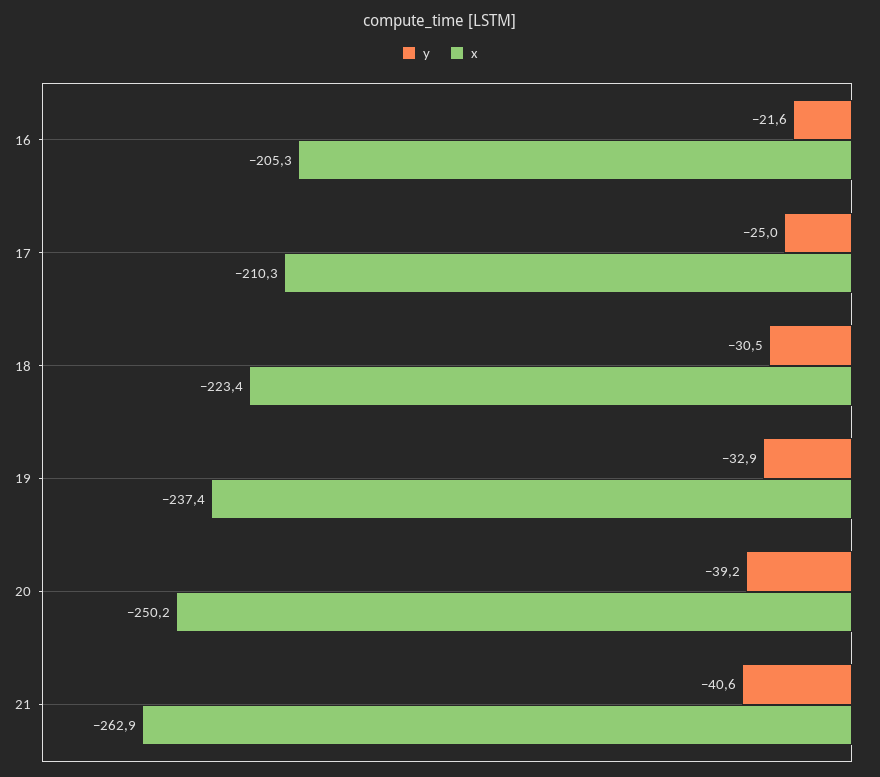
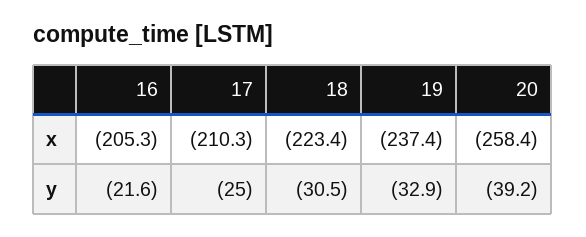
x, 20: -250.2 -> -258.4
y, 21: -40.6 -> none
x, 21: -262.9 -> none

